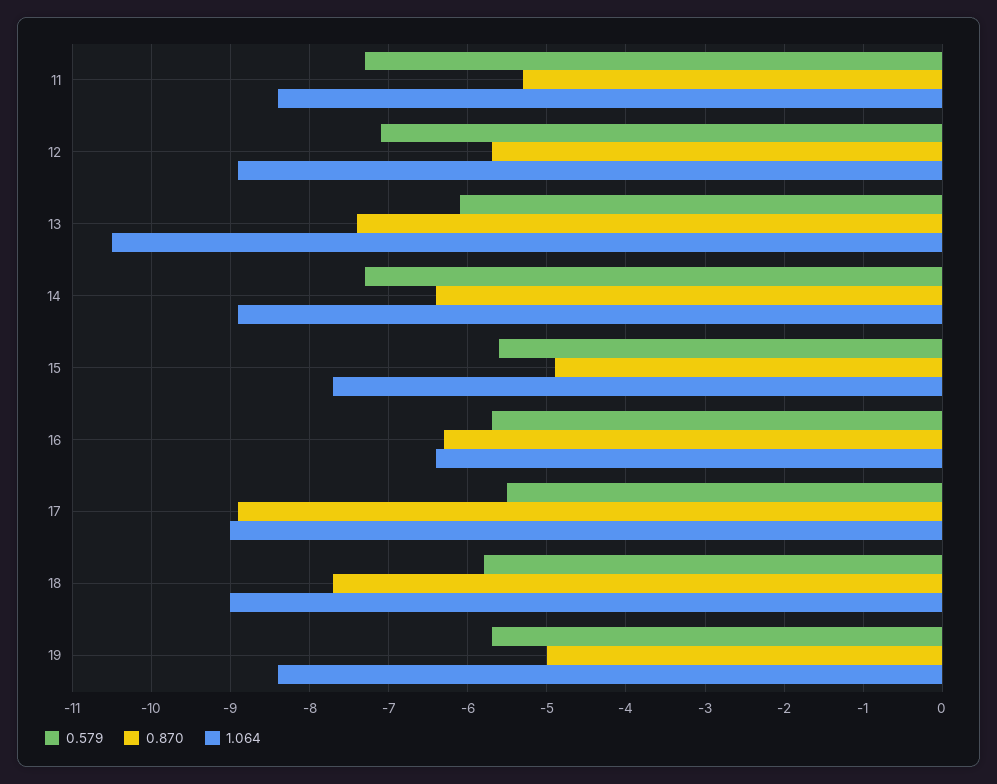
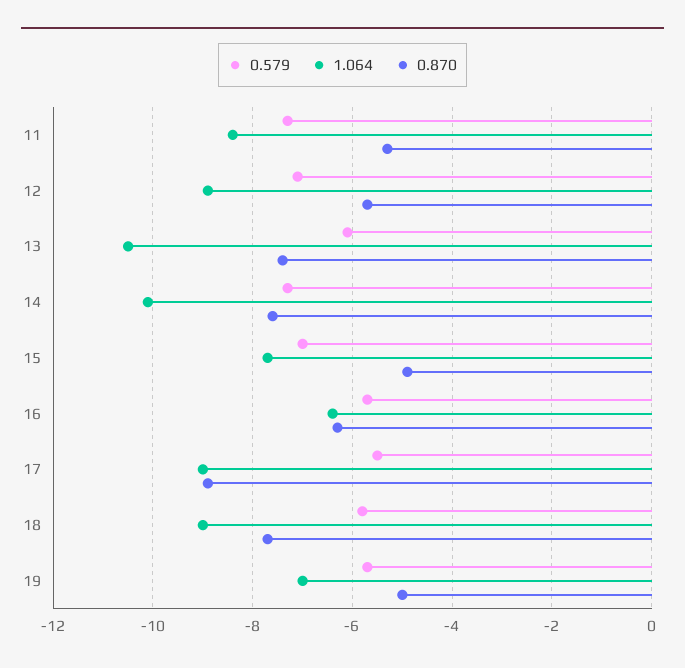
0.870, 14: -6.4 -> -7.5
1.064, 14: -8.9 -> -10
0.579, 15: -5.6 -> -7
1.064, 19: -8.4 -> -7

